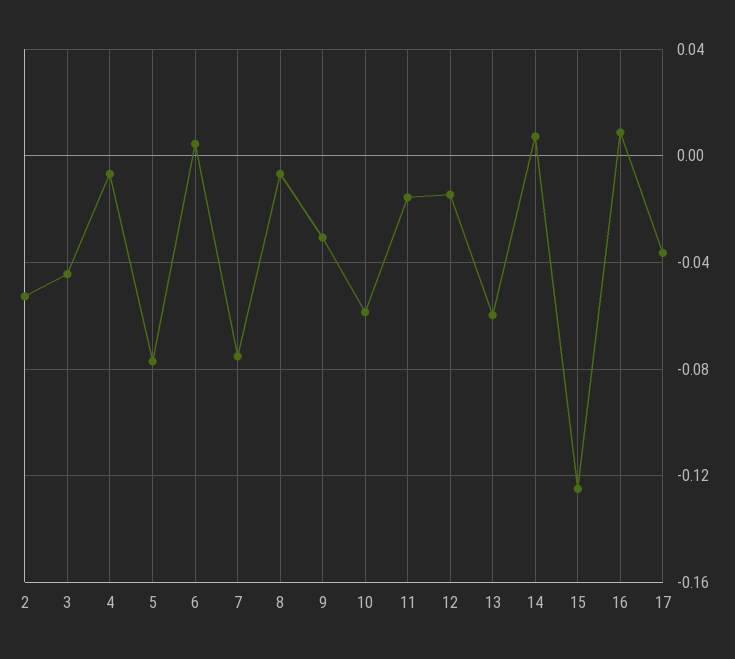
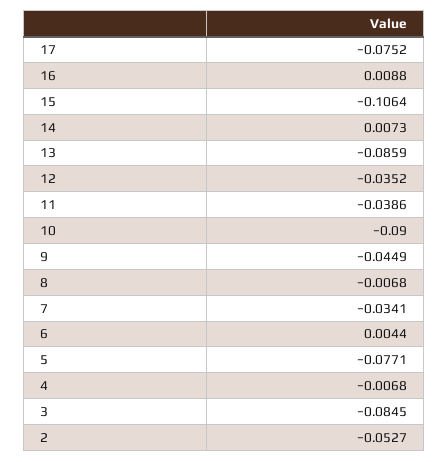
3: -0.045 -> -0.0845
7: -0.075 -> -0.0341
9: -0.03 -> -0.0449
10: -0.06 -> -0.09
11: -0.015 -> -0.0386
12: -0.015 -> -0.0352
13: -0.06 -> -0.0859
15: -0.125 -> -0.1064
17: -0.035 -> -0.0752

